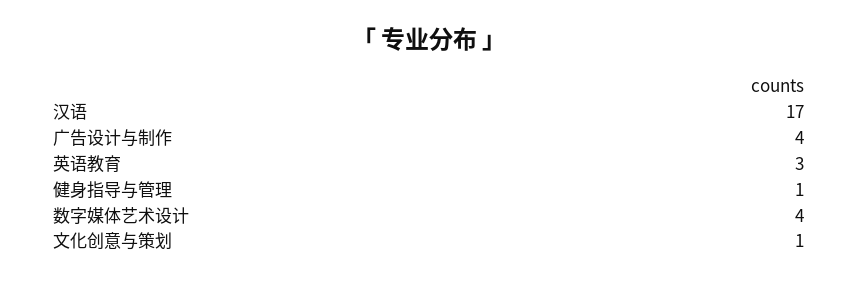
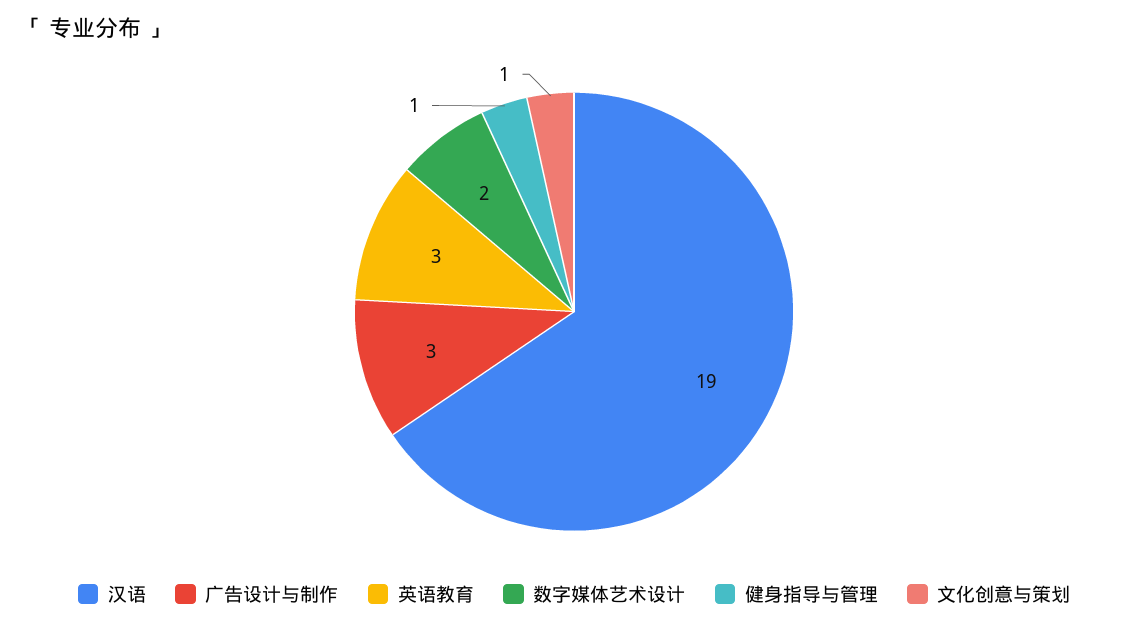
汉语: 17 -> 19
广告设计与制作: 4 -> 3
数字媒体艺术设计: 4 -> 2

